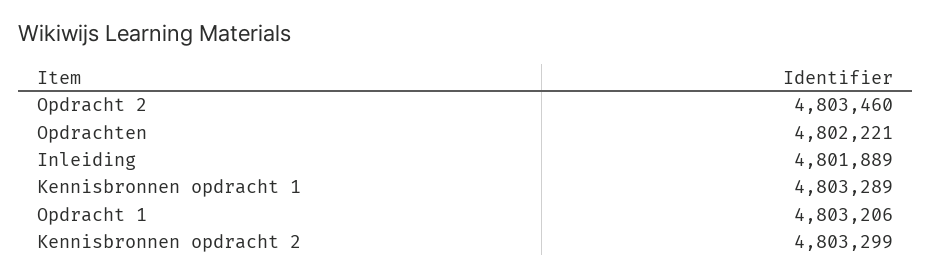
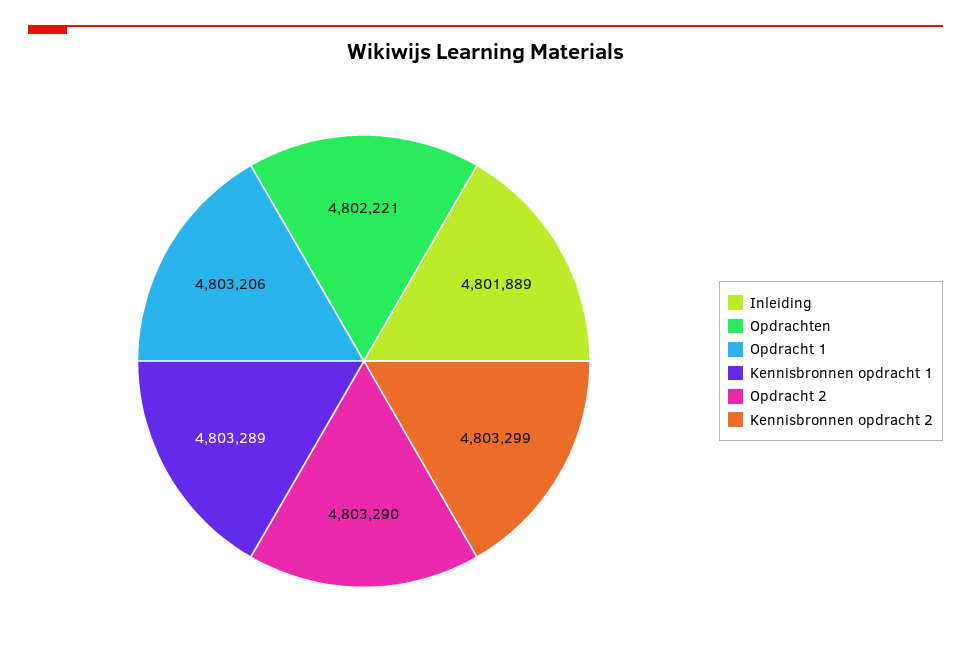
Opdracht 2: 4803460 -> 4803290

